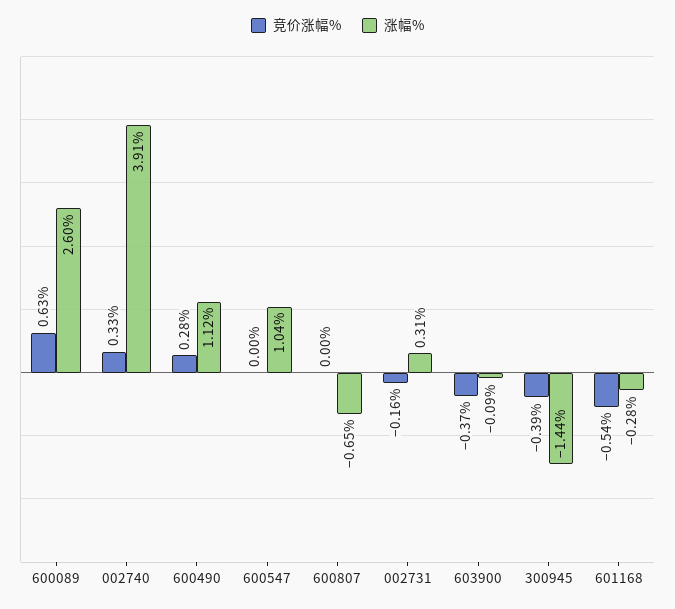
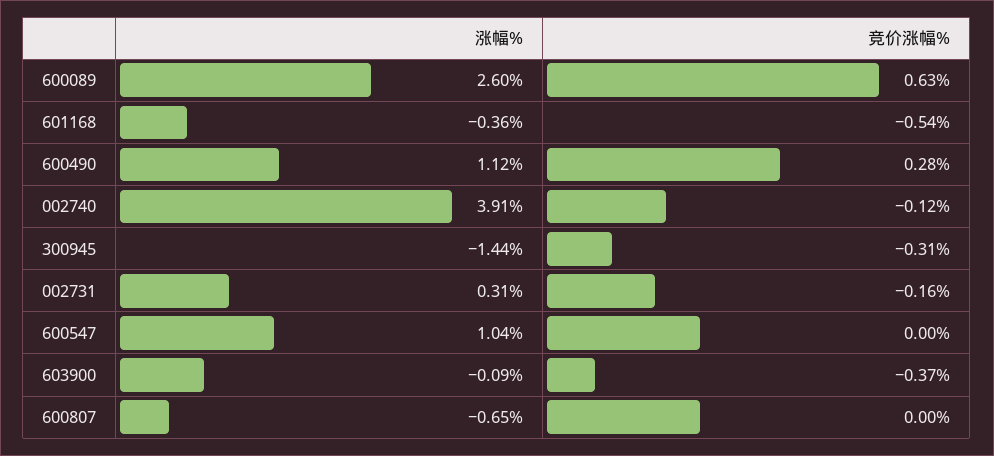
竞价涨幅%, 002740: 0.33 -> -0.12
竞价涨幅%, 300945: -0.39 -> -0.31
涨幅%, 601168: -0.28 -> -0.36

